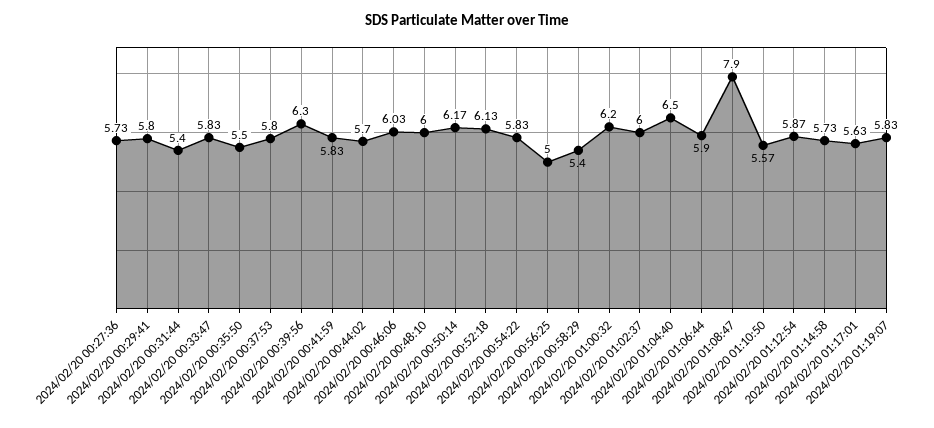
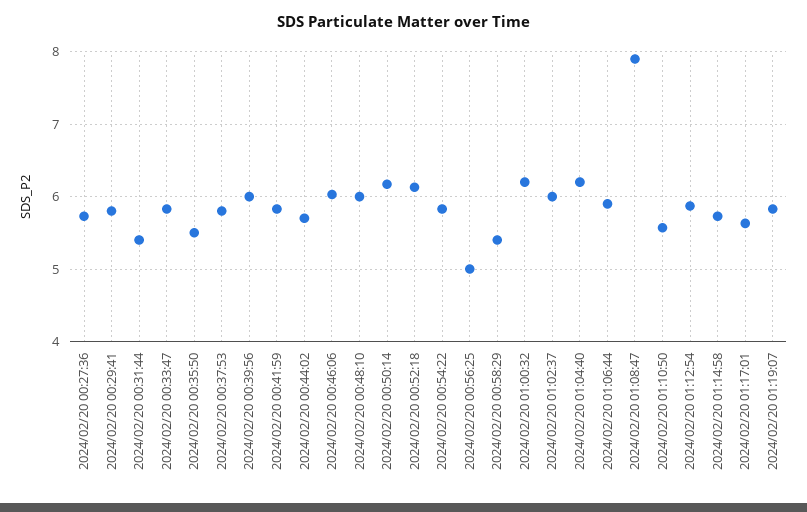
2024/02/20 00:39:56: 6.3 -> 6
2024/02/20 01:04:40: 6.5 -> 6.2

